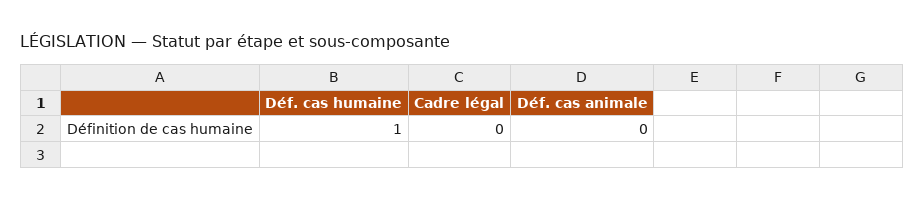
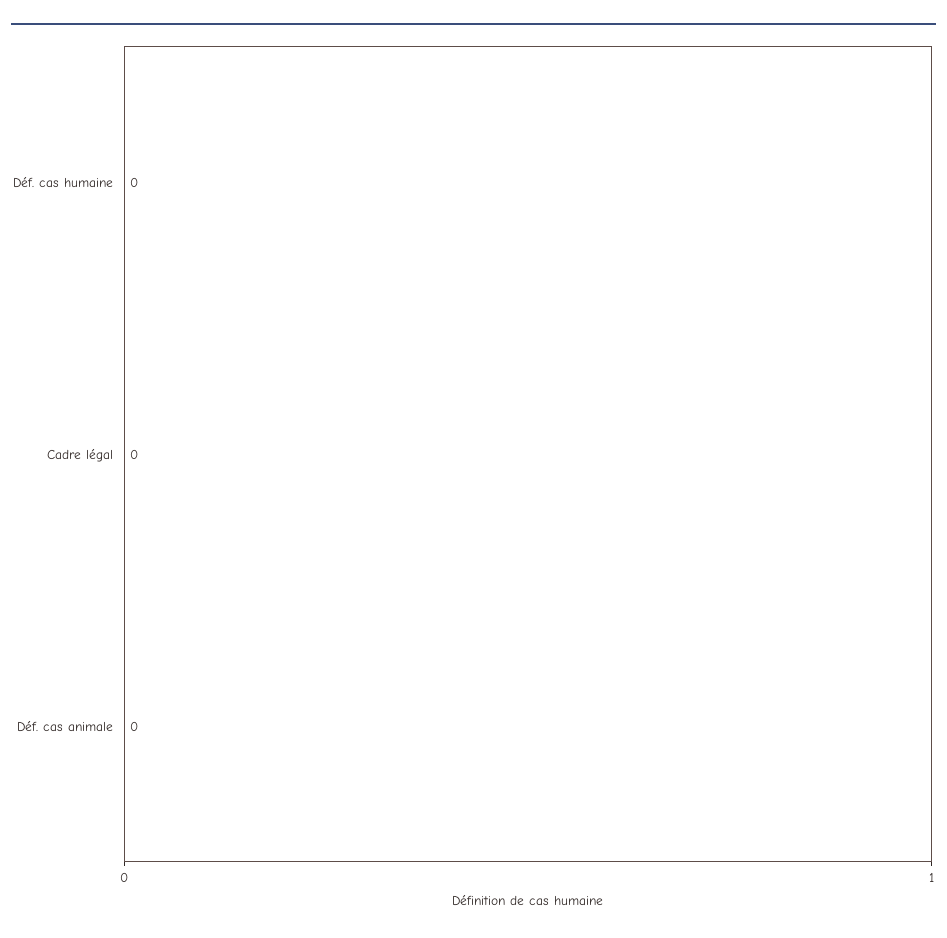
Déf. cas humaine: 1 -> 0

